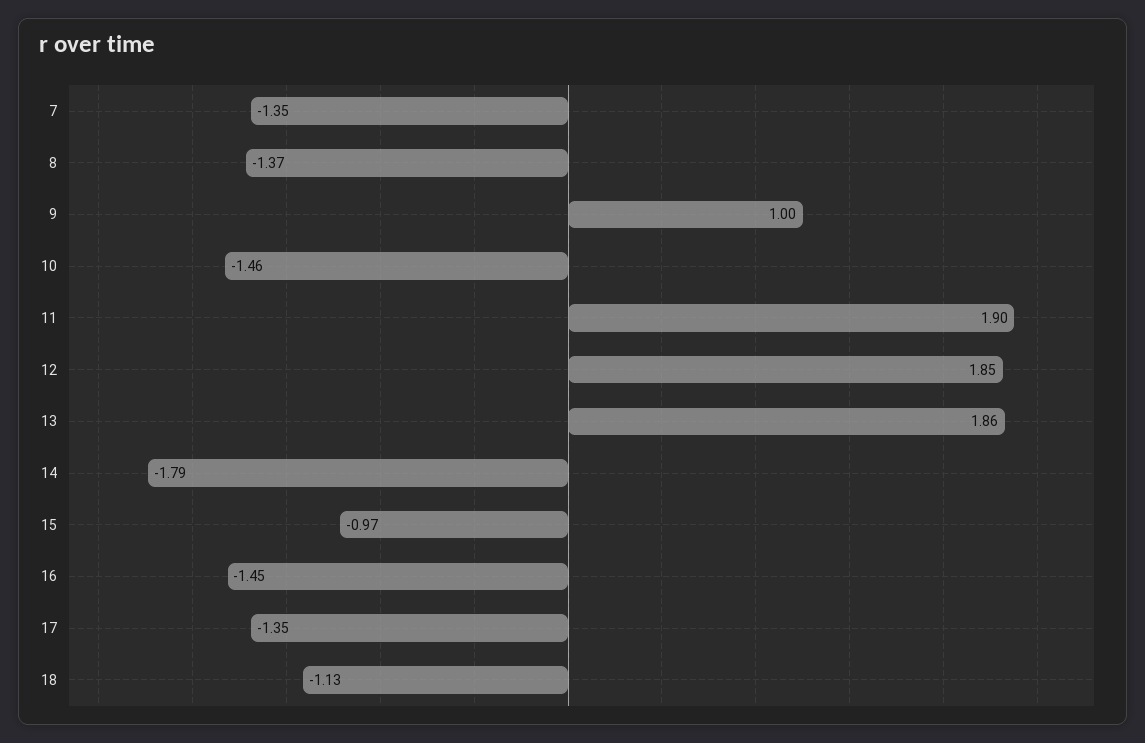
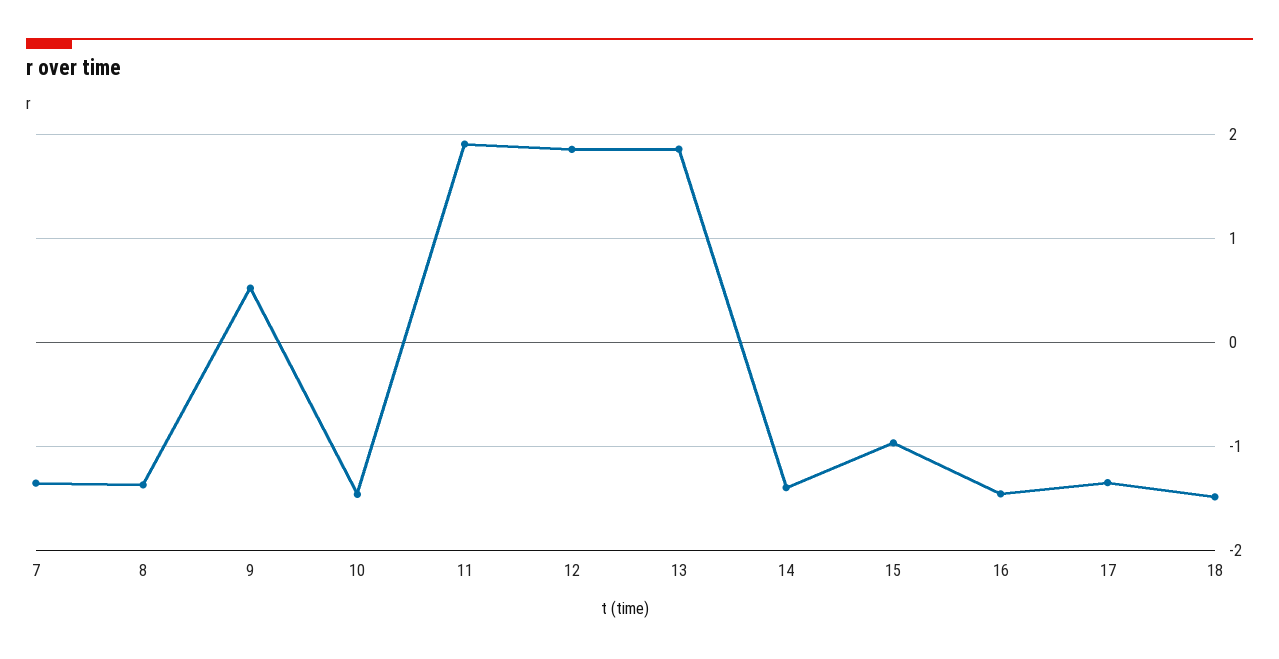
9: 1 -> 0.5
14: -1.79 -> -1.4
18: -1.13 -> -1.5

